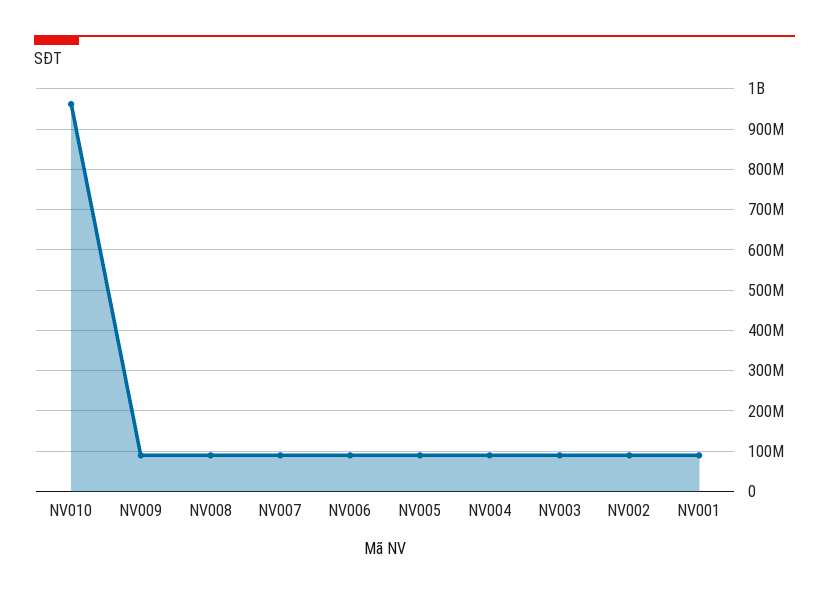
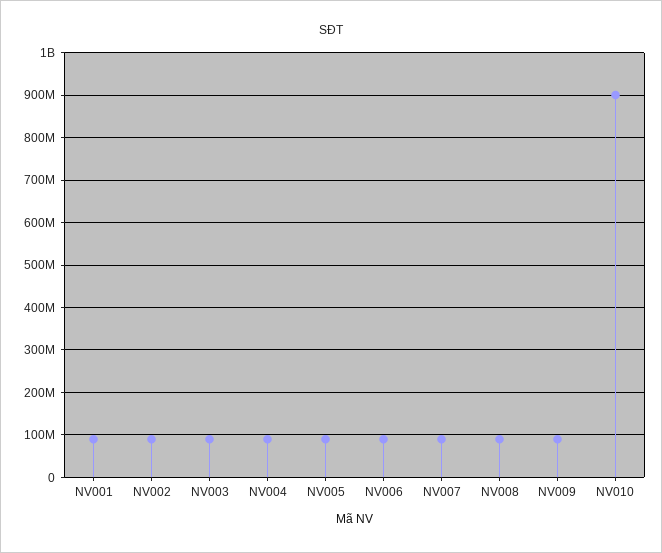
NV010: 960000000 -> 900000000

